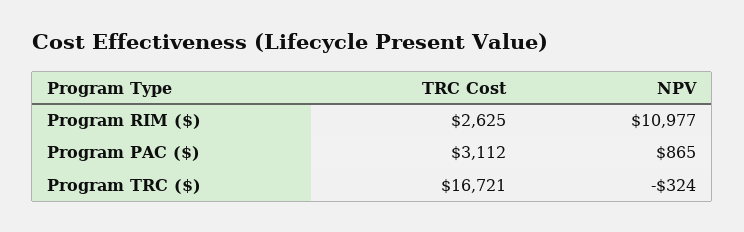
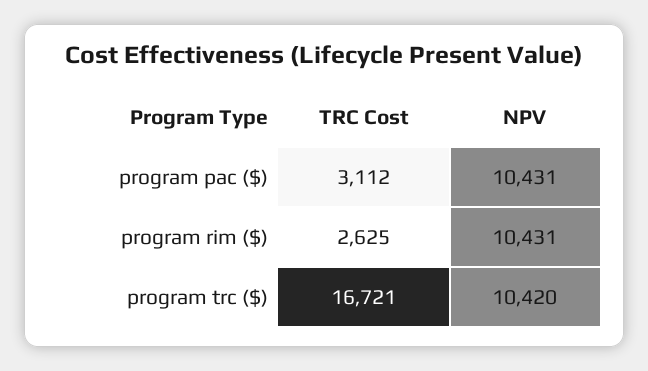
NPV, Program RIM ($): 10977 -> 10431
NPV, Program PAC ($): 865 -> 10431
NPV, Program TRC ($): -324 -> 10420

